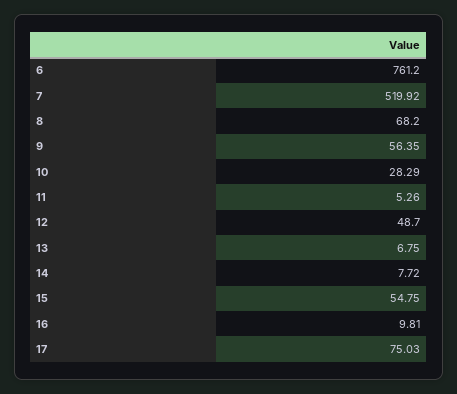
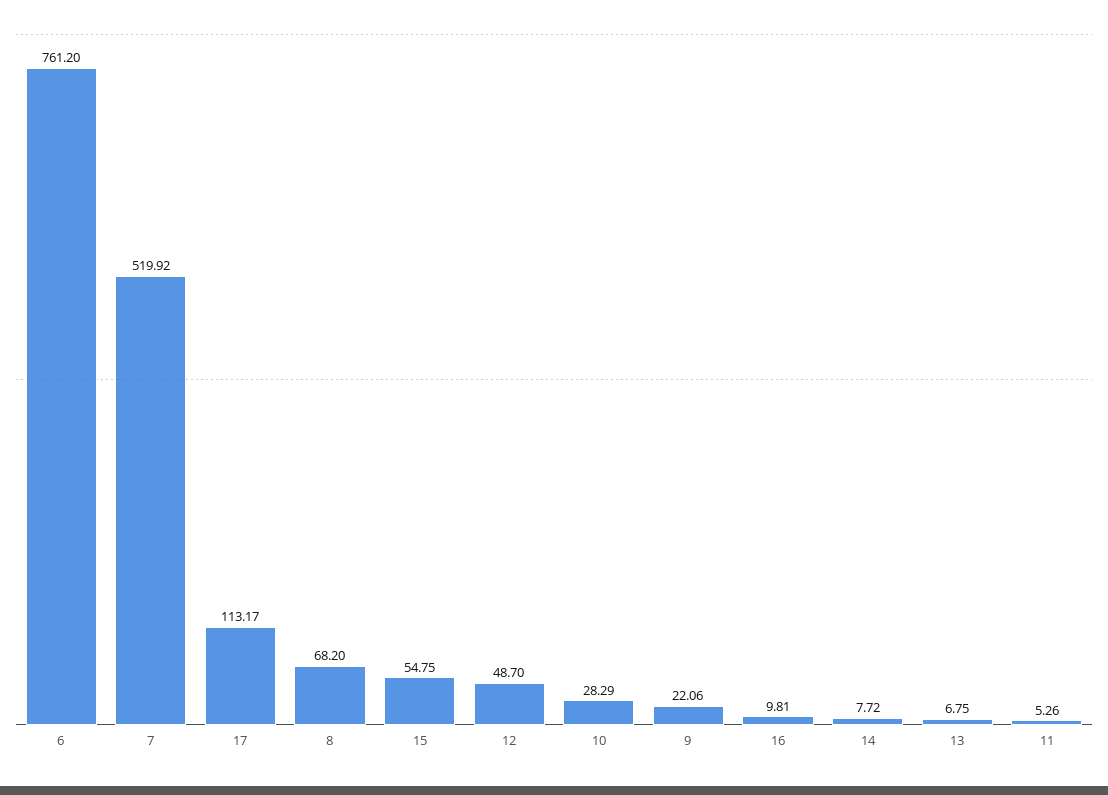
9: 56.35 -> 22.06
17: 75.03 -> 113.17

